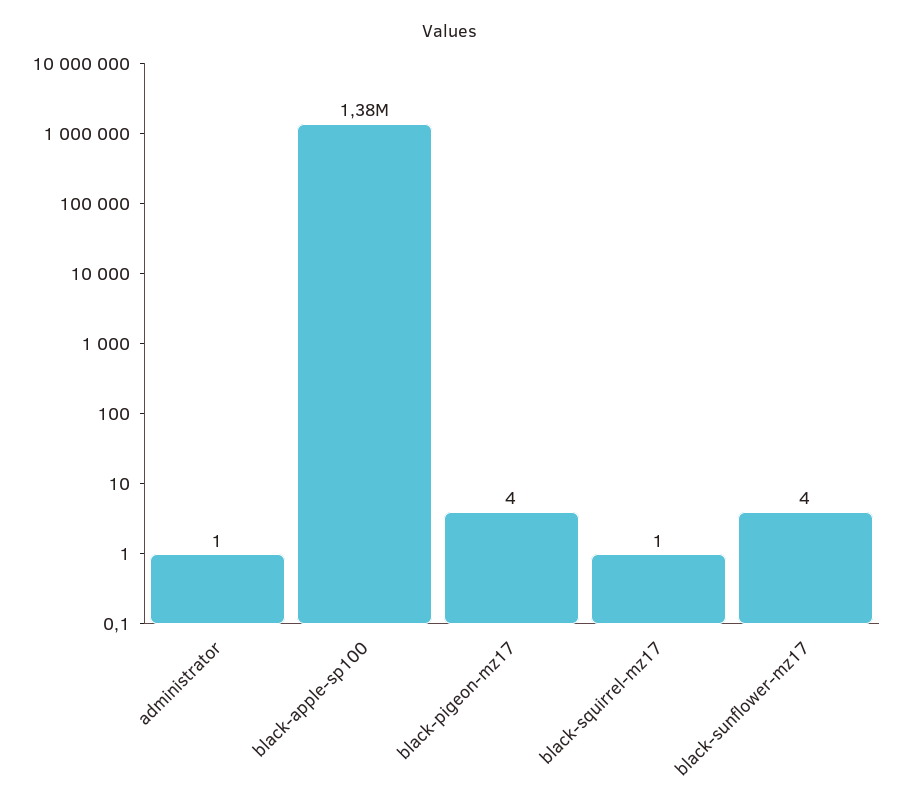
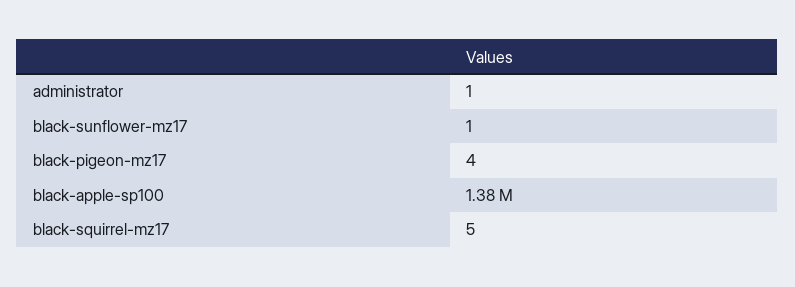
black-squirrel-mz17: 1 -> 5
black-sunflower-mz17: 4 -> 1

